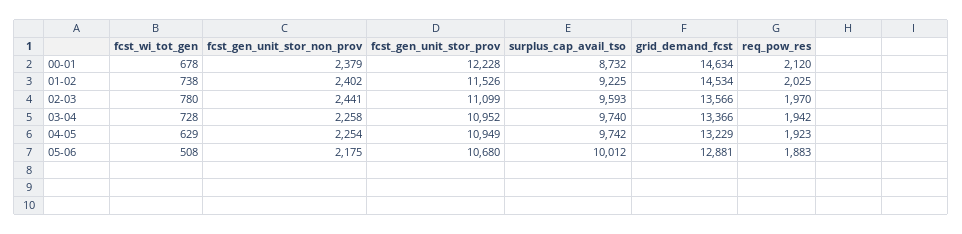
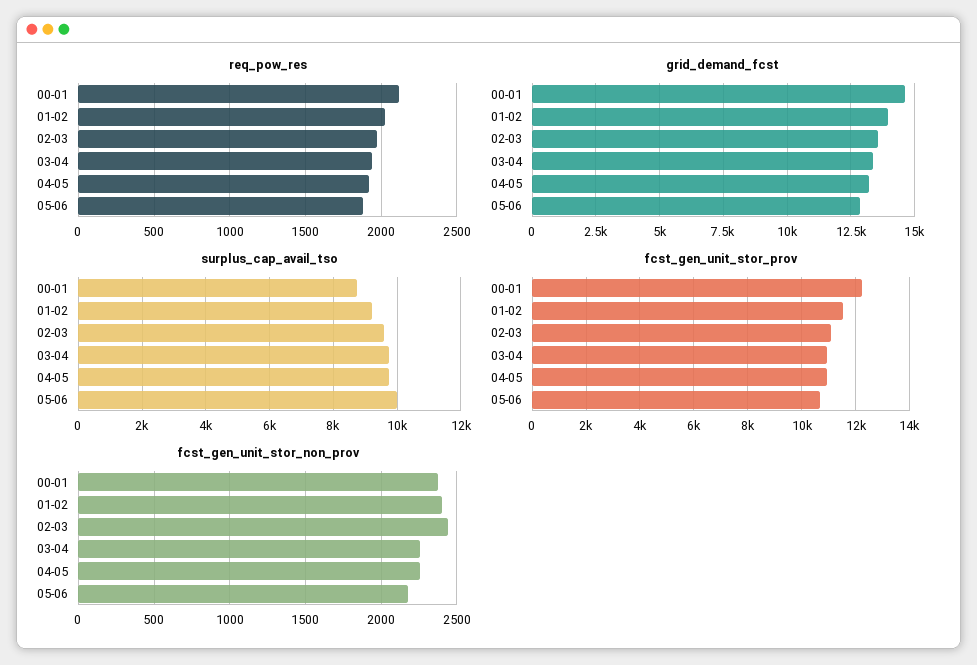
fcst_wi_tot_gen, 00-01: 678 -> none
fcst_wi_tot_gen, 01-02: 738 -> none
grid_demand_fcst, 01-02: 14534 -> 14000
fcst_wi_tot_gen, 02-03: 780 -> none
fcst_wi_tot_gen, 03-04: 728 -> none
fcst_wi_tot_gen, 04-05: 629 -> none
fcst_wi_tot_gen, 05-06: 508 -> none

